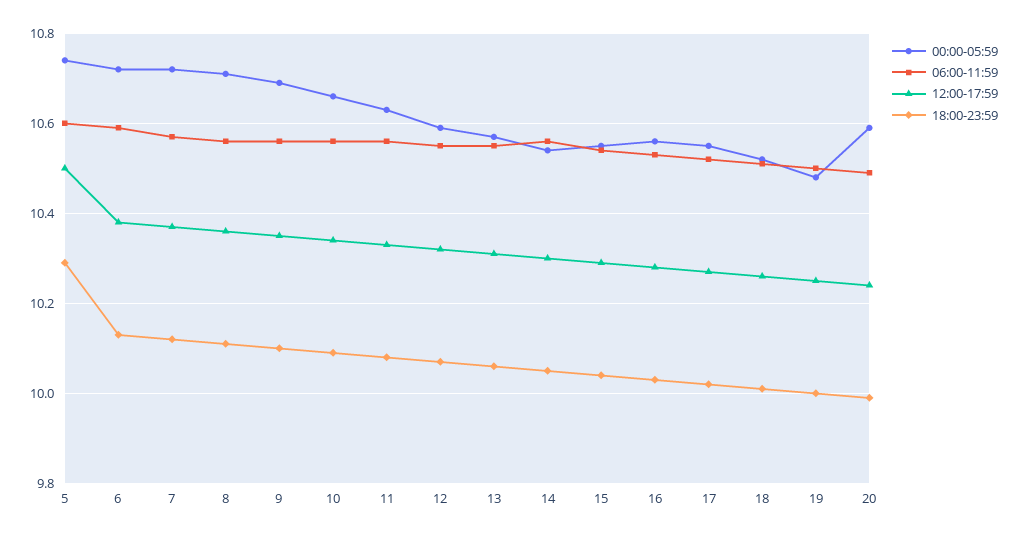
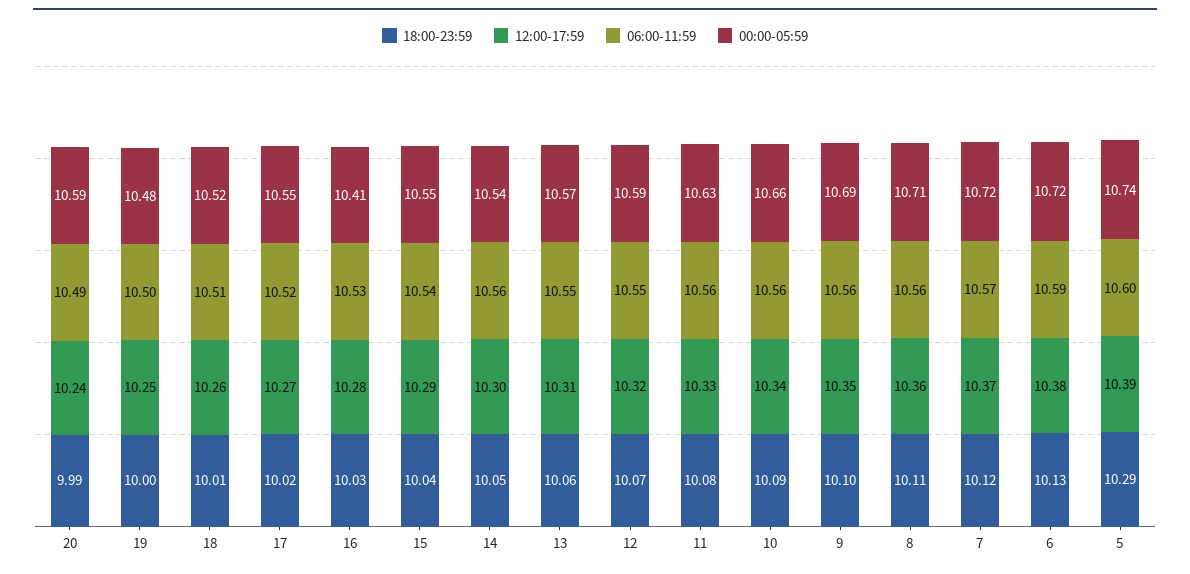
12:00-17:59, 5: 10.5 -> 10.39
00:00-05:59, 16: 10.55 -> 10.41

